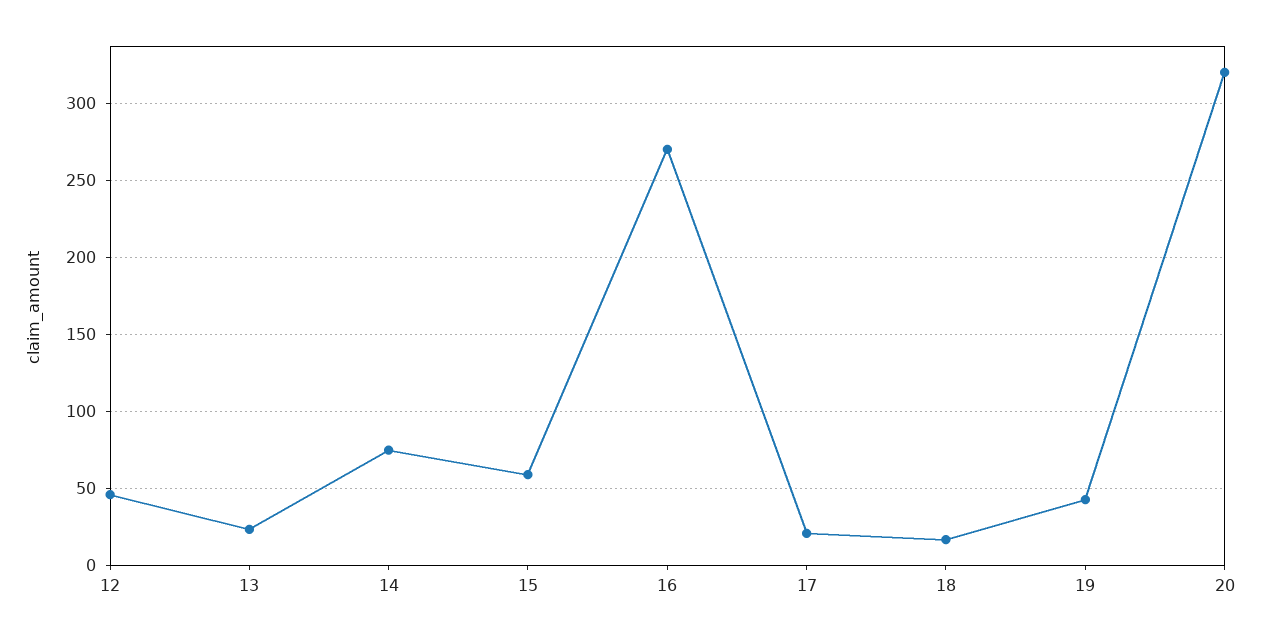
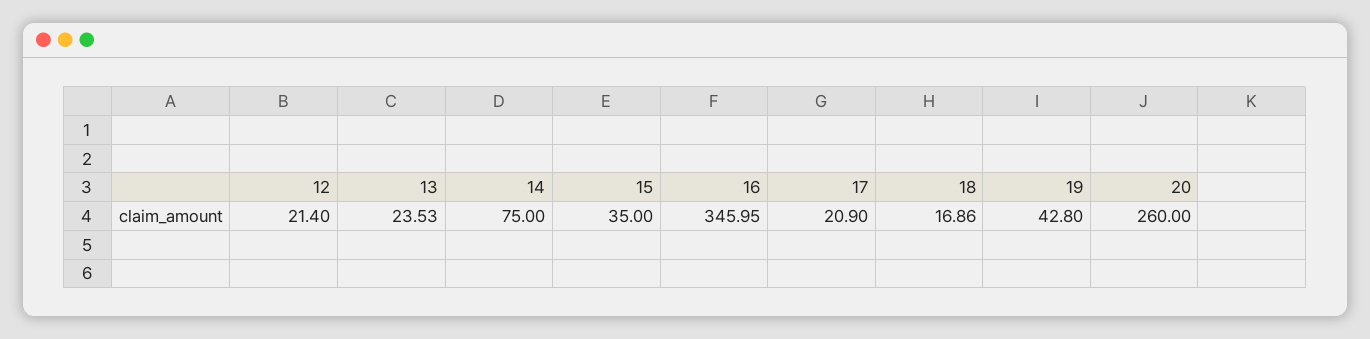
12: 45 -> 21.4
15: 60 -> 35
16: 270 -> 345.95
20: 320 -> 260

